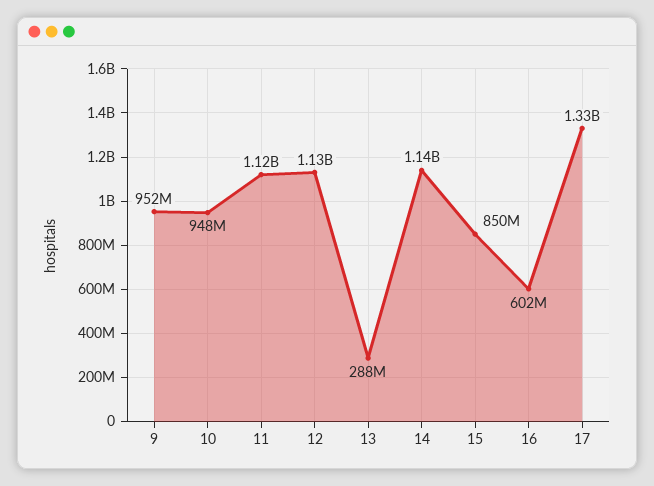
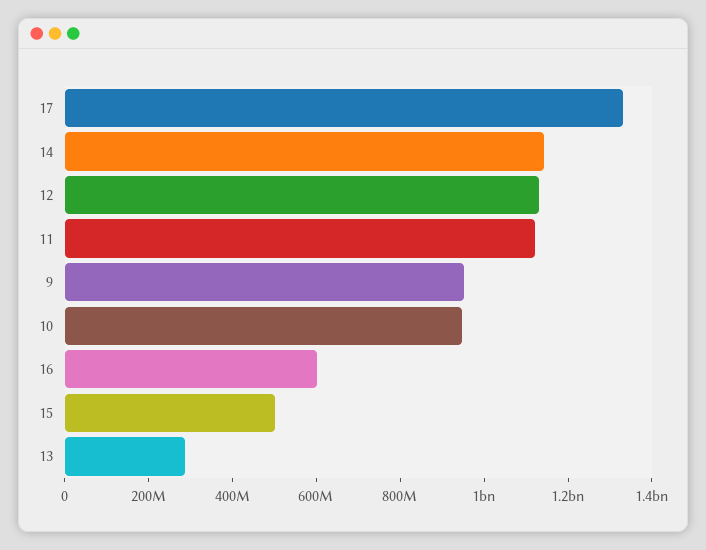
15: 850000000 -> 500000000

